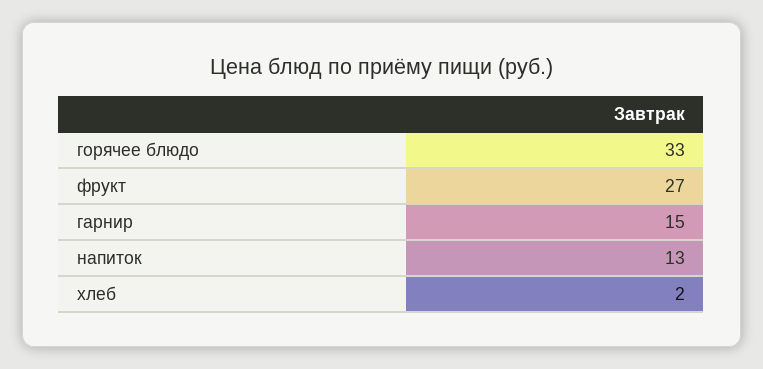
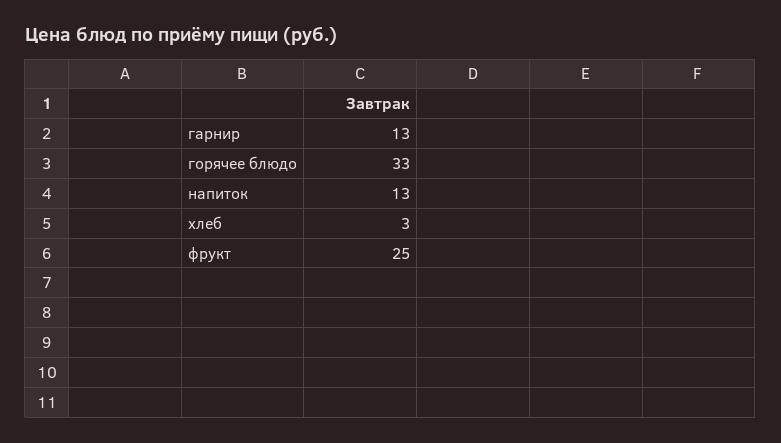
фрукт: 27 -> 25
гарнир: 15 -> 13
хлеб: 2 -> 3

